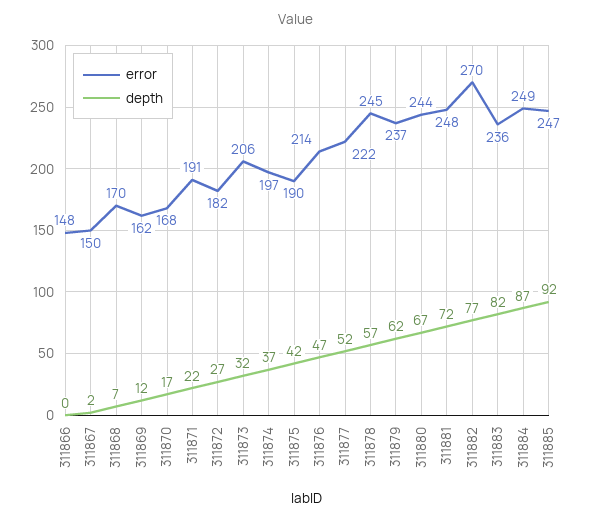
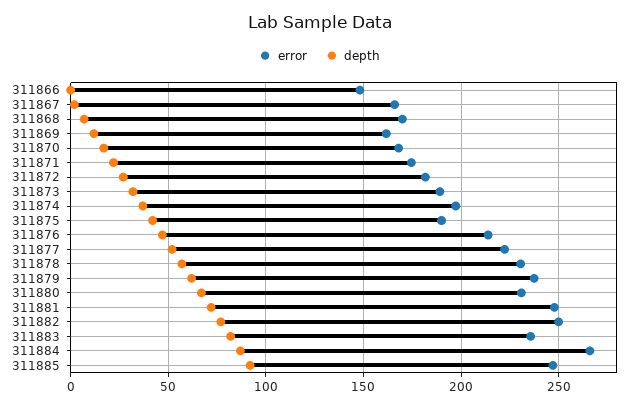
error, 311867: 150 -> 165
error, 311871: 191 -> 175
error, 311873: 206 -> 190
error, 311878: 245 -> 230
error, 311880: 244 -> 230
error, 311882: 270 -> 250
error, 311884: 249 -> 265

